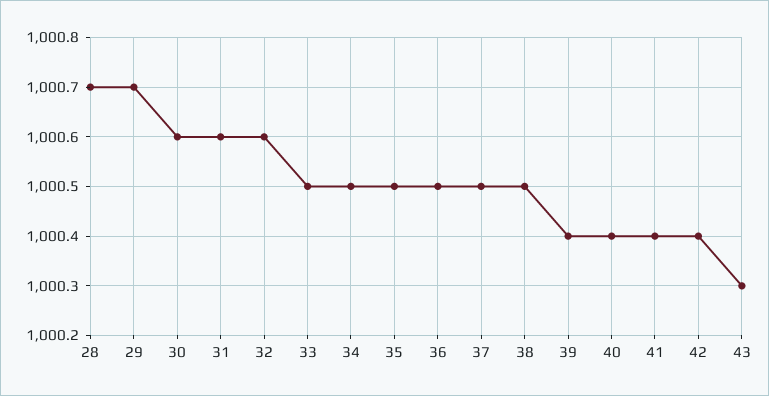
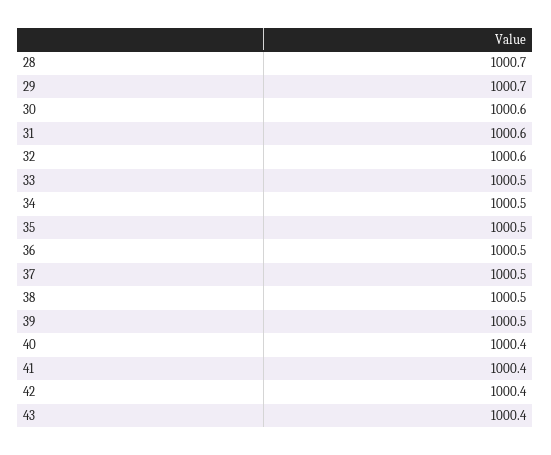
39: 1000.4 -> 1000.5
43: 1000.3 -> 1000.4

